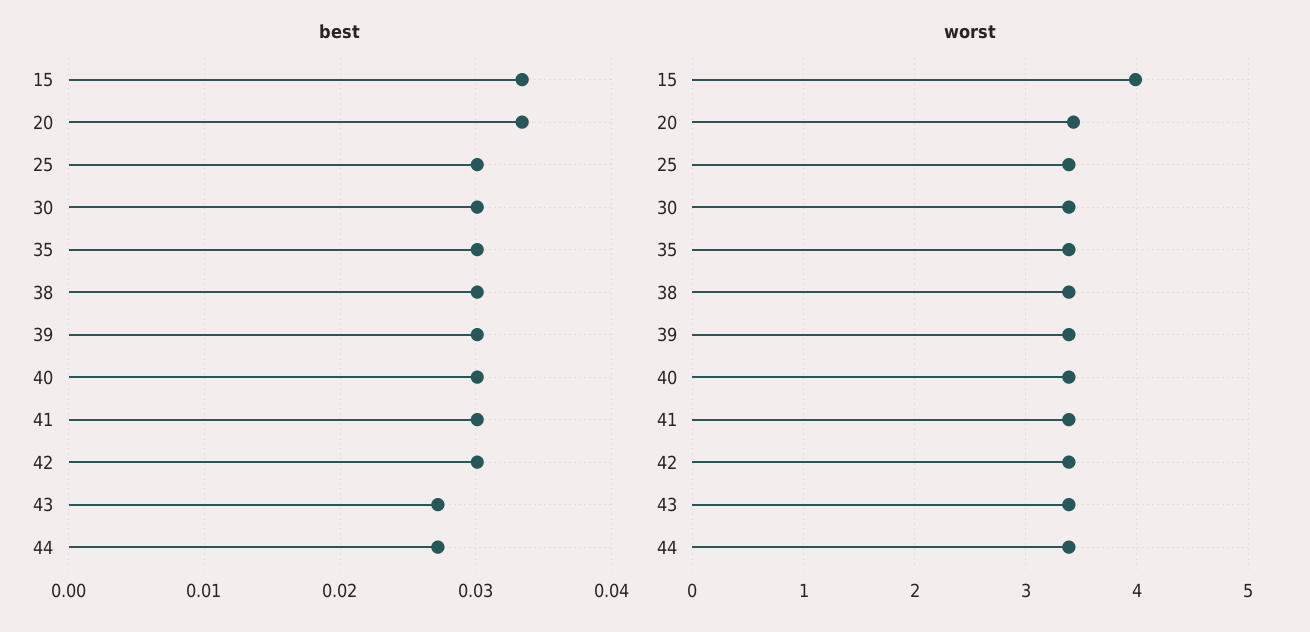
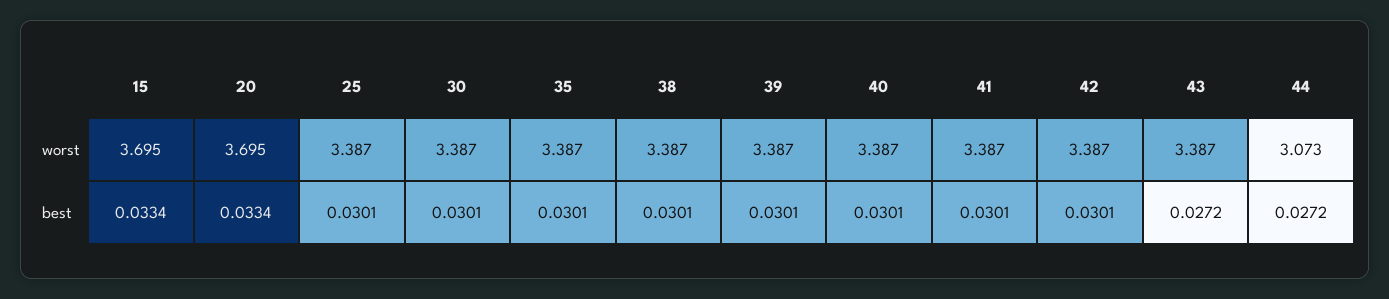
worst, 15: 4 -> 3.695
worst, 20: 3.4 -> 3.695
worst, 44: 3.4 -> 3.073

